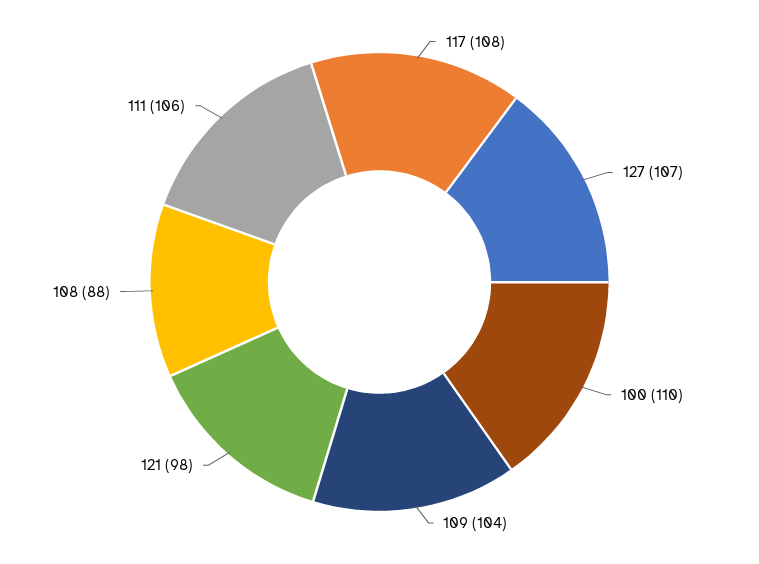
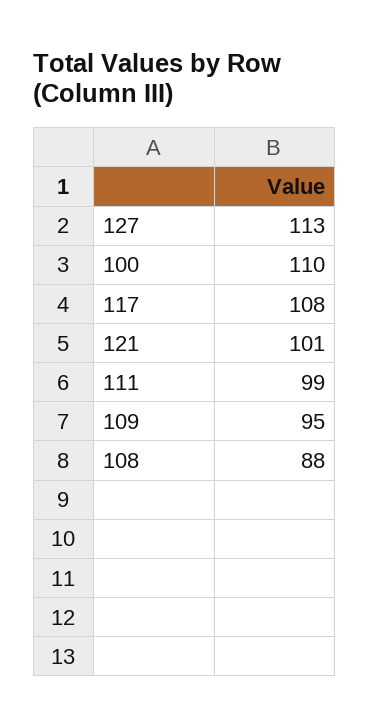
127: 107 -> 113
109: 104 -> 95
121: 98 -> 101
111: 106 -> 99

